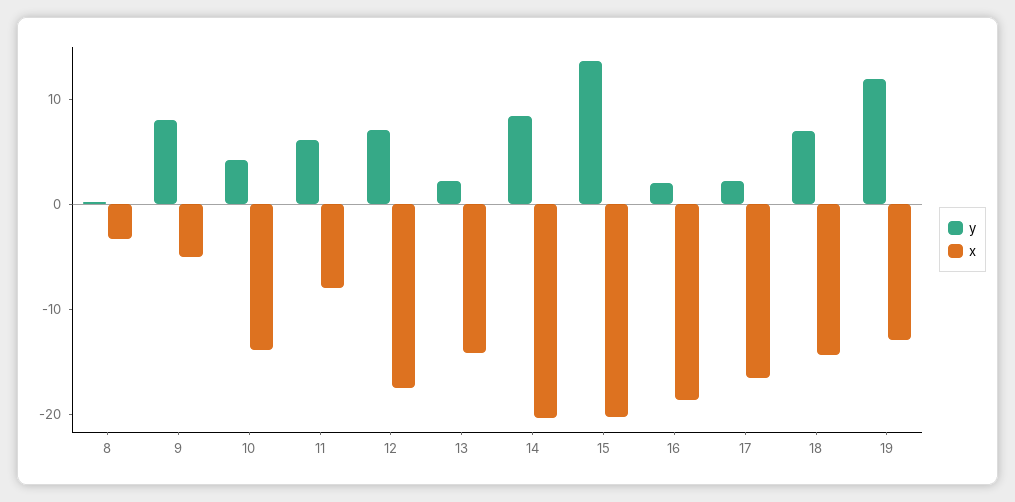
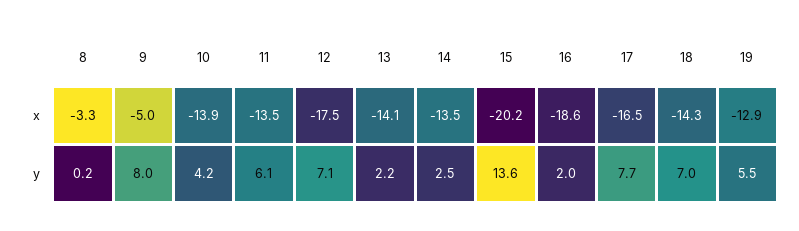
x, 11: -8 -> -13.5
y, 14: 8 -> 2.5
x, 14: -20 -> -13.5
y, 17: 2 -> 7.7
y, 19: 12 -> 5.5

